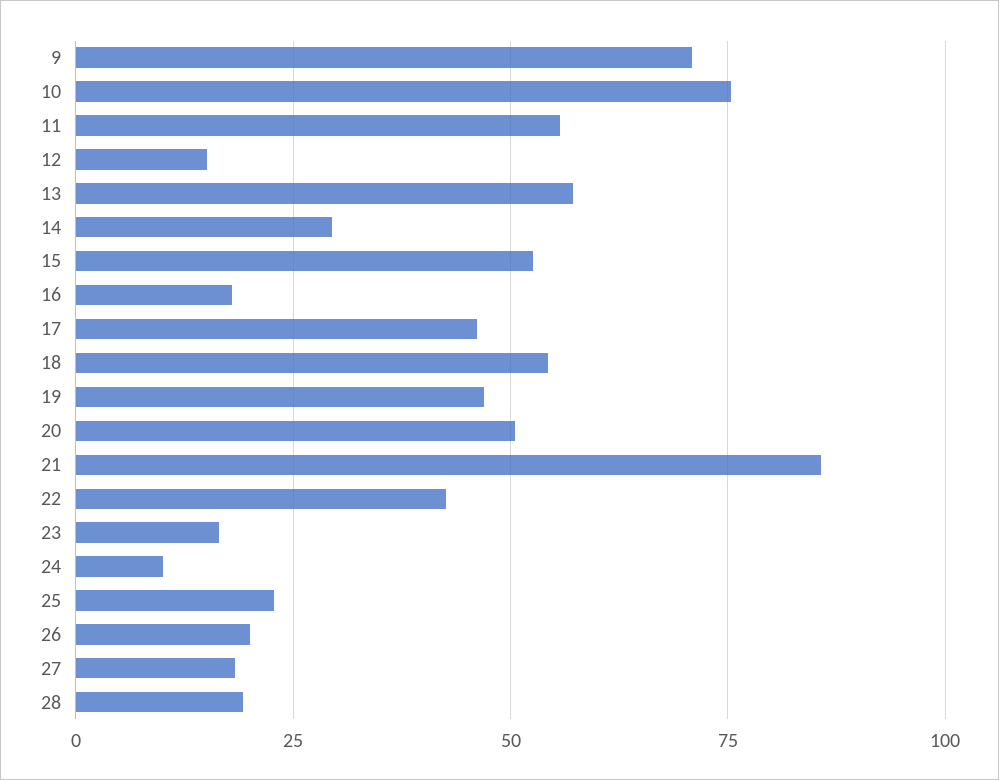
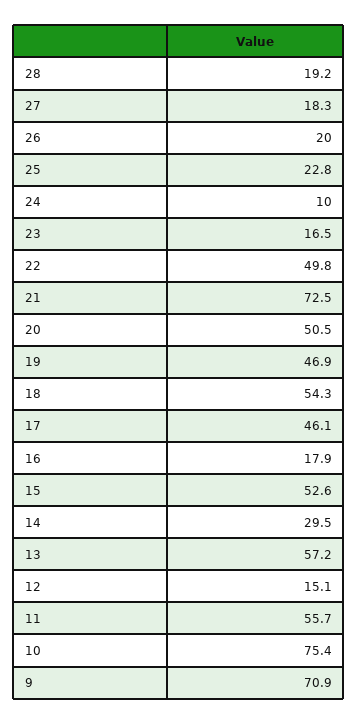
21: 85 -> 72.5
22: 42.5 -> 49.8

